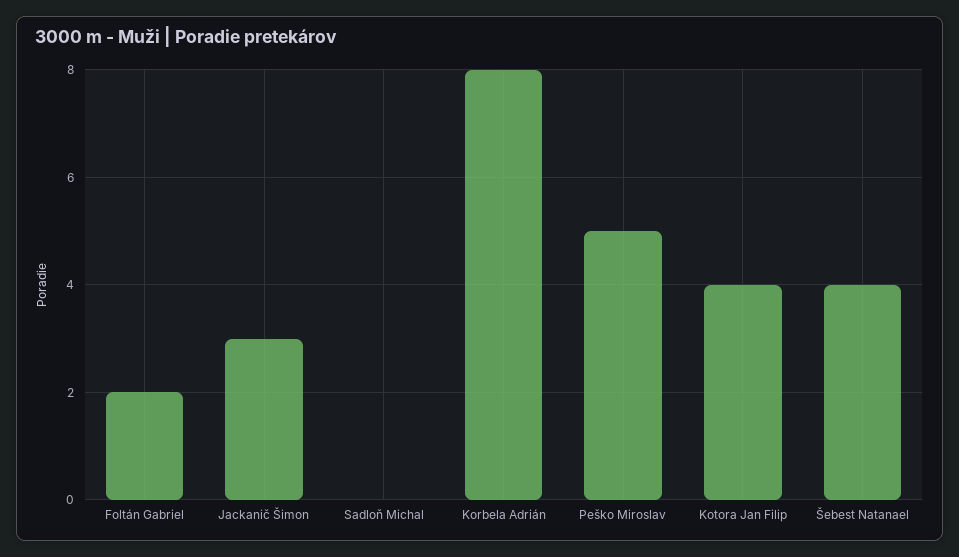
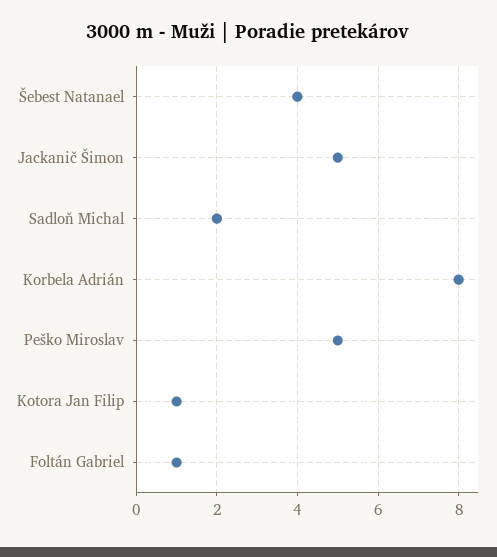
Foltán Gabriel: 2 -> 1
Jackanič Šimon: 3 -> 5
Sadloň Michal: 0 -> 2
Kotora Jan Filip: 4 -> 1

